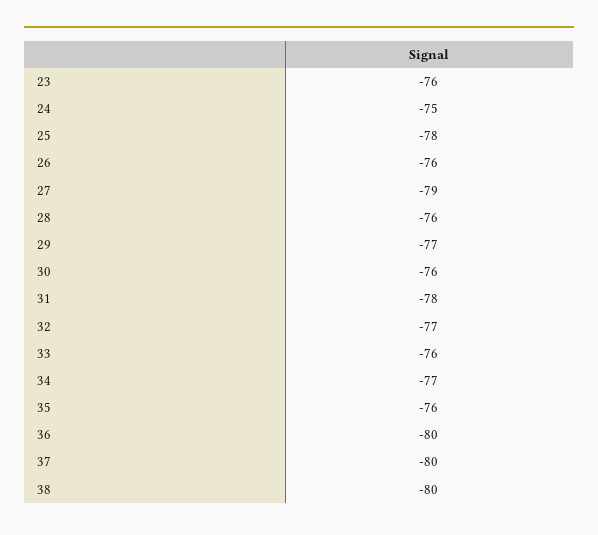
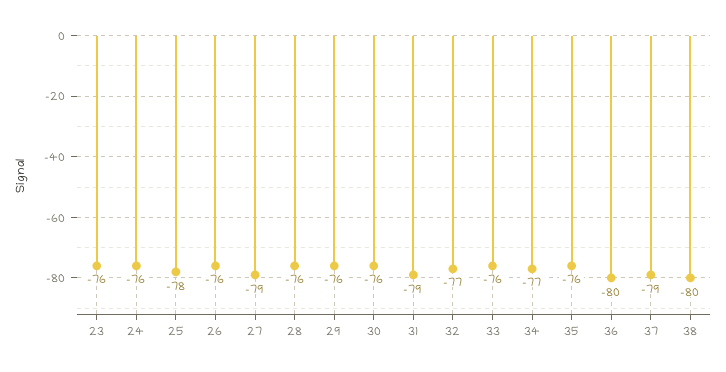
24: -75 -> -76
29: -77 -> -76
31: -78 -> -79
37: -80 -> -79

